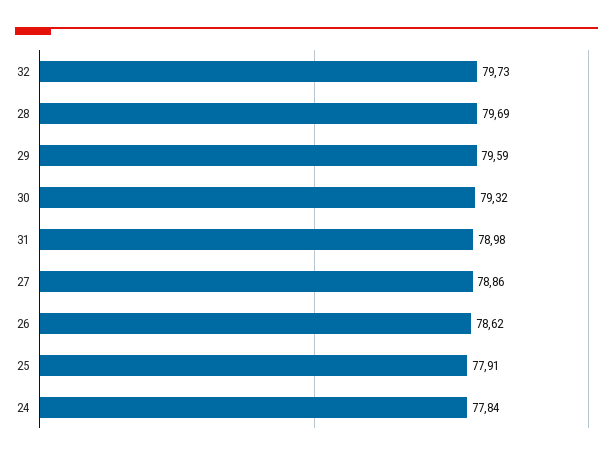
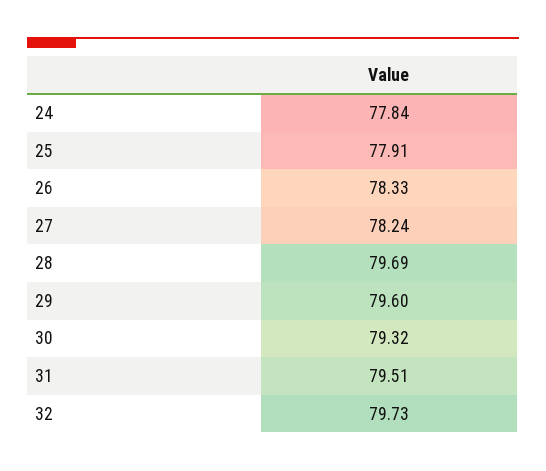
29: 79.59 -> 79.6
31: 78.98 -> 79.51
27: 78.86 -> 78.24
26: 78.62 -> 78.33

